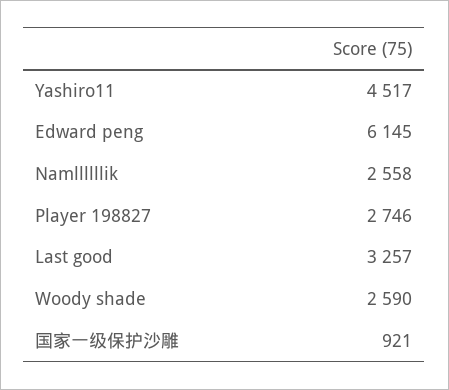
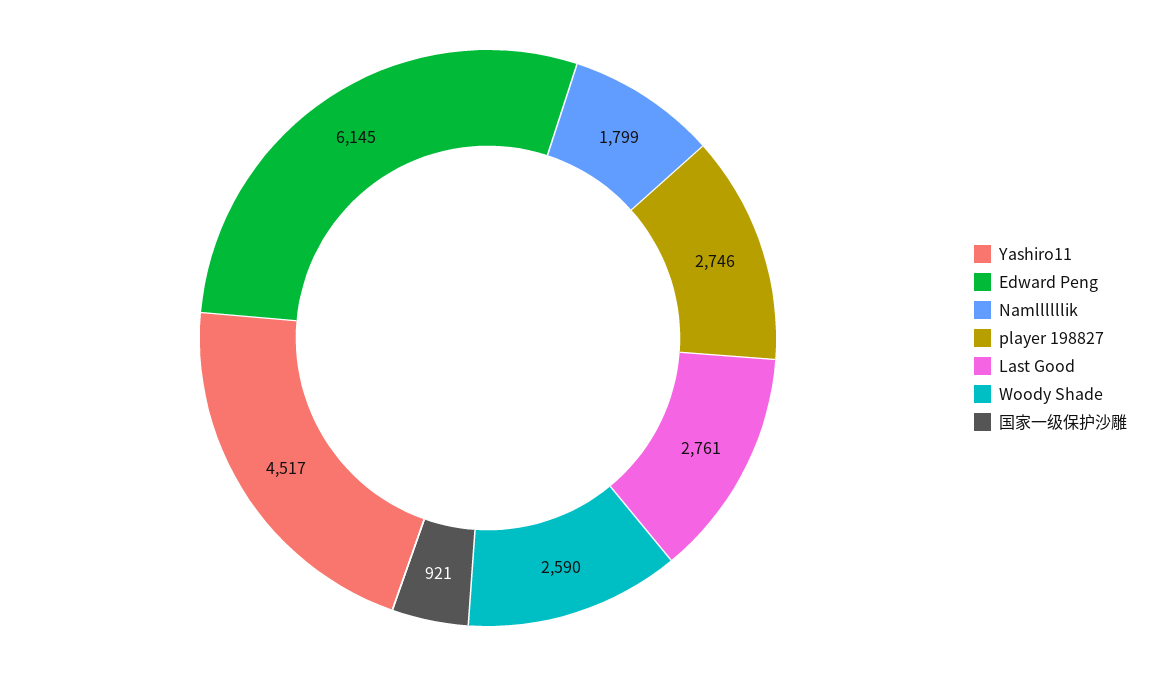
Namllllllik: 2558 -> 1799
Last good: 3257 -> 2761

